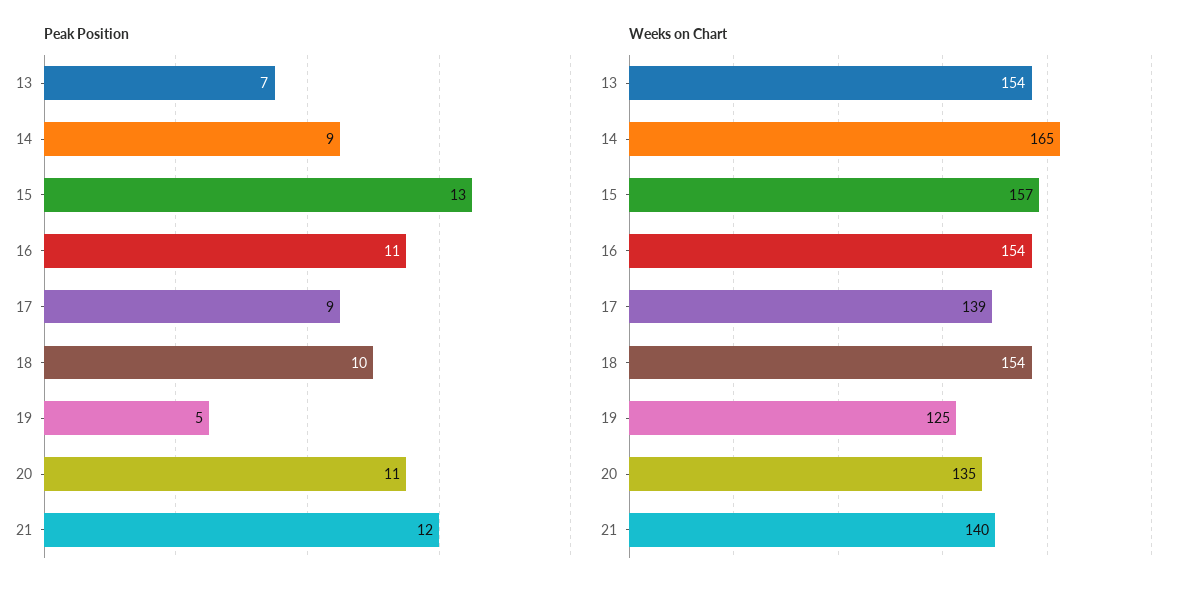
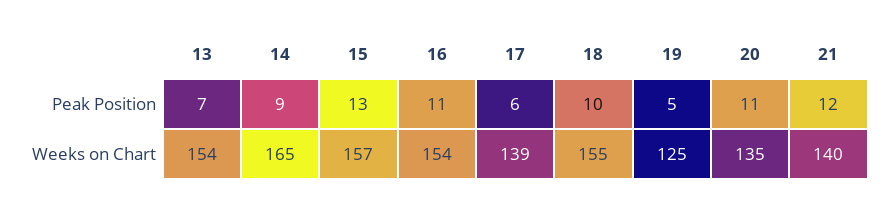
Peak Position, 17: 9 -> 6
Weeks on Chart, 18: 154 -> 155

